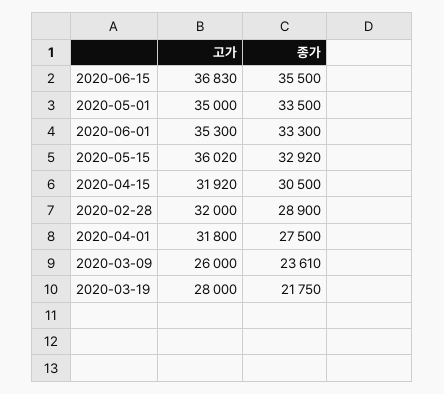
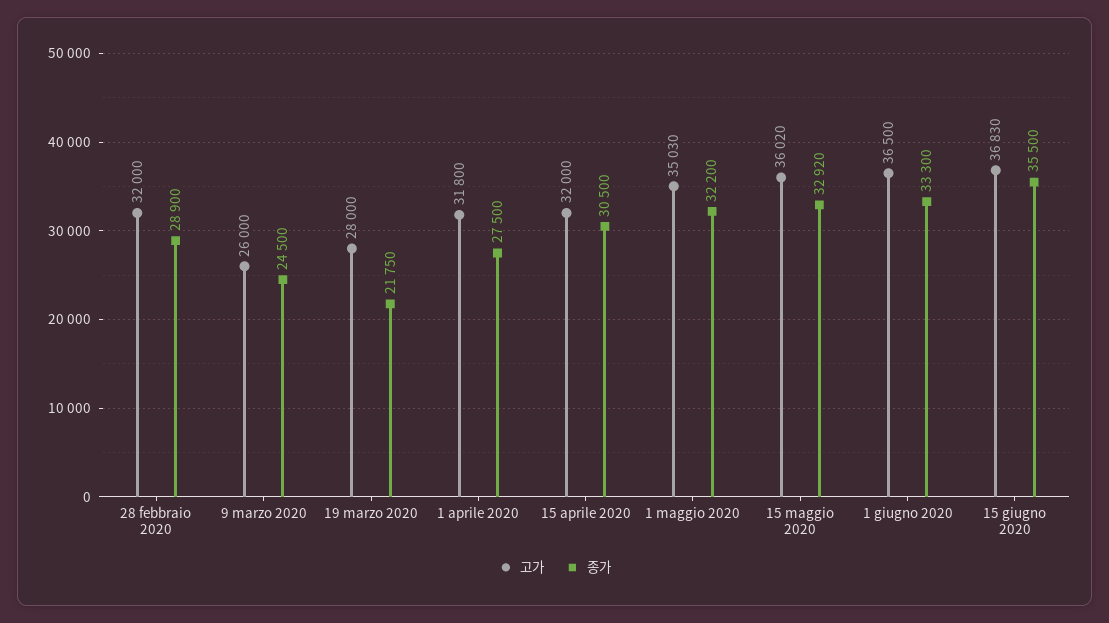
고가, 2020-05-01: 35000 -> 35030
종가, 2020-05-01: 33500 -> 32200
고가, 2020-06-01: 35300 -> 36500
고가, 2020-04-15: 31920 -> 32000
종가, 2020-03-09: 23610 -> 24500

